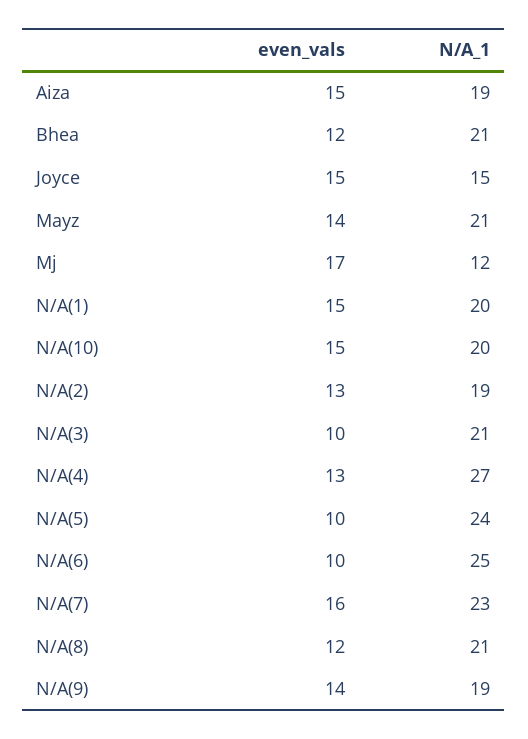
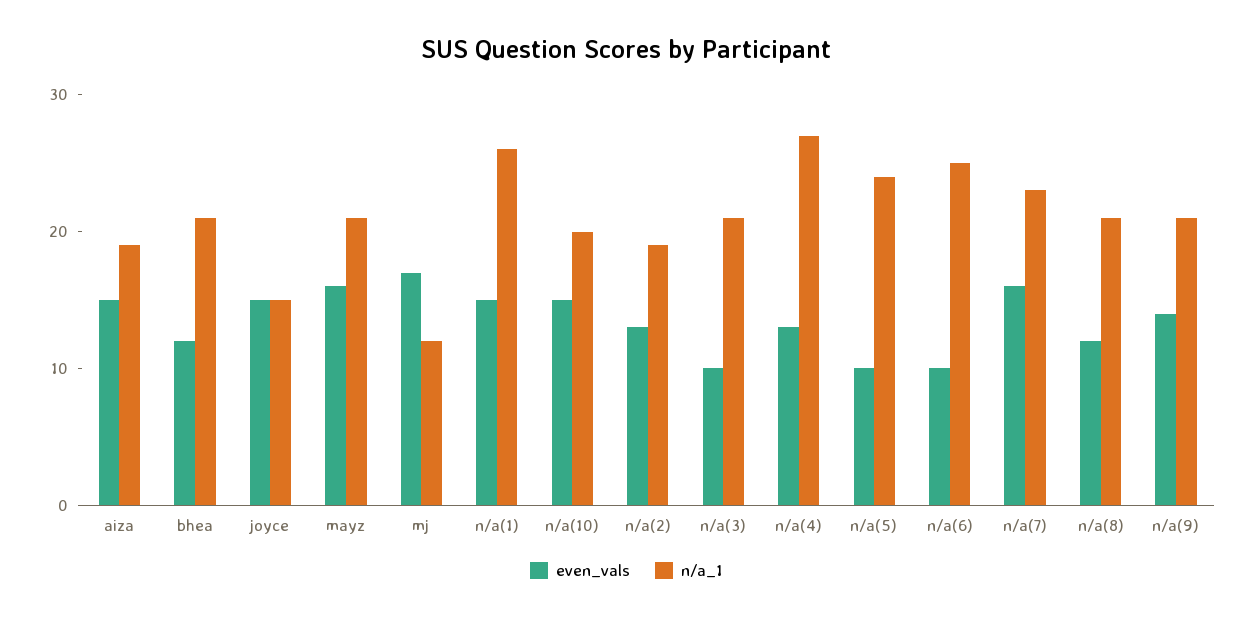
even_vals, Mayz: 14 -> 16
N/A_1, N/A(1): 20 -> 26
N/A_1, N/A(9): 19 -> 21

